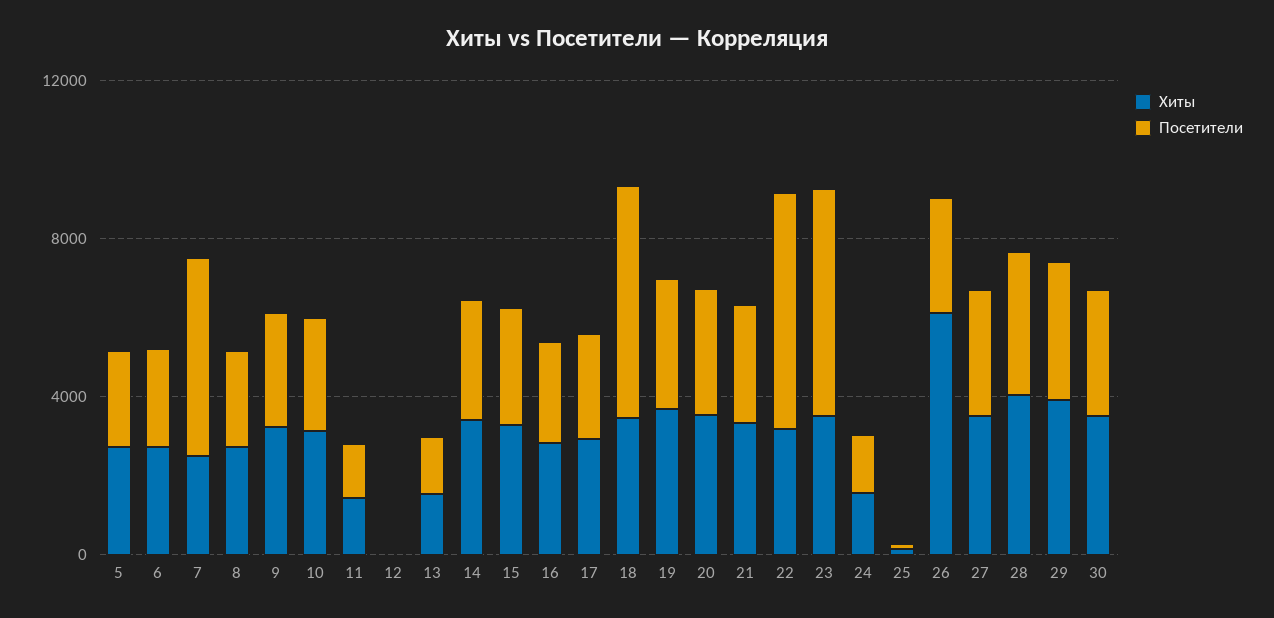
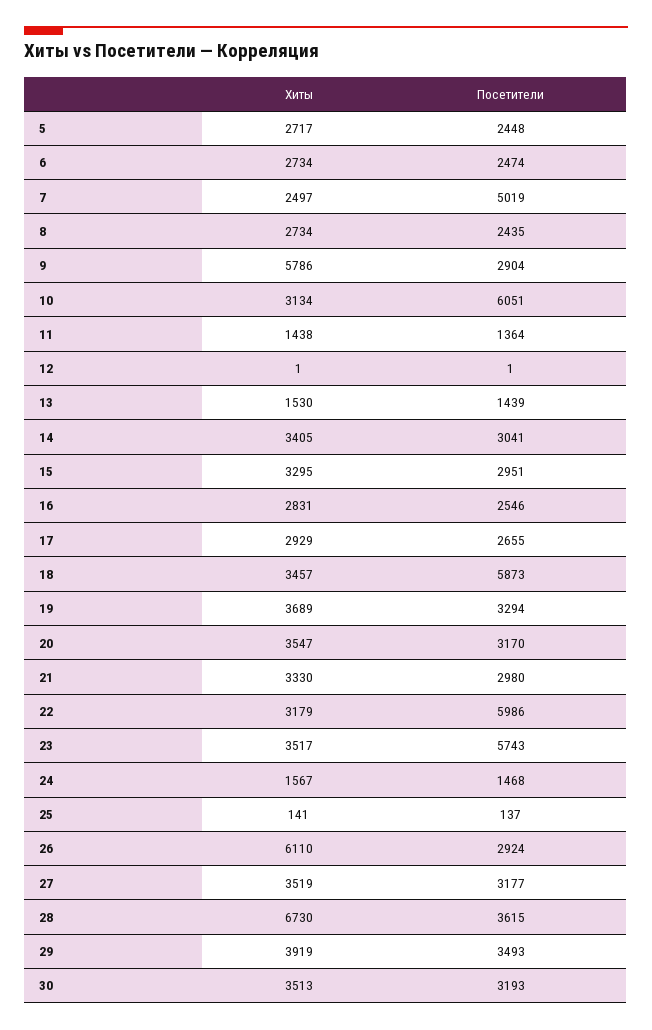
Хиты, 9: 3000 -> 5786
Посетители, 10: 3000 -> 6051
Хиты, 28: 4000 -> 6730

